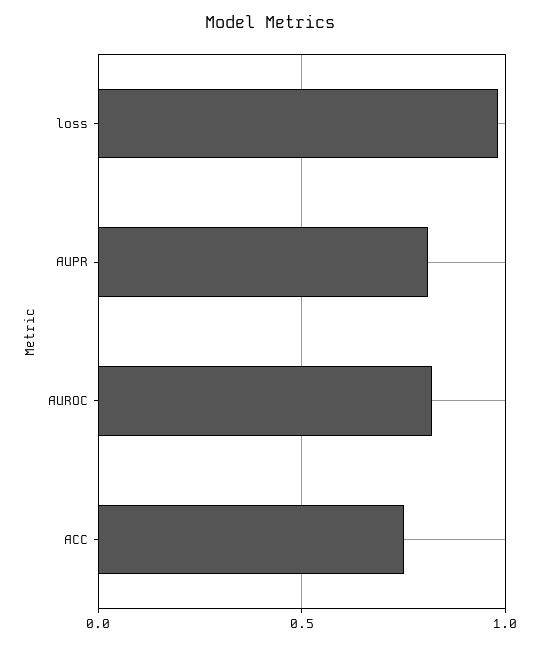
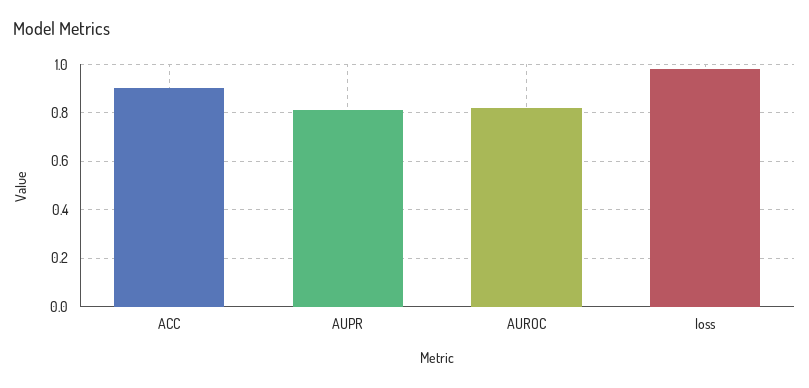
ACC: 0.75 -> 0.9

